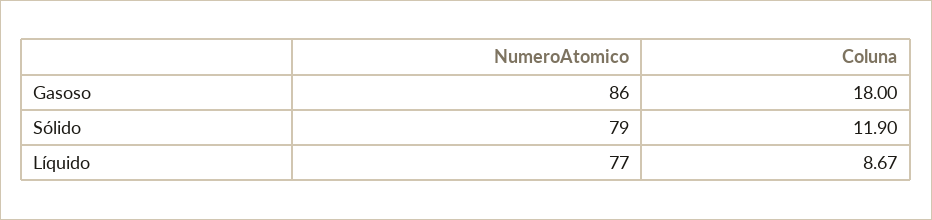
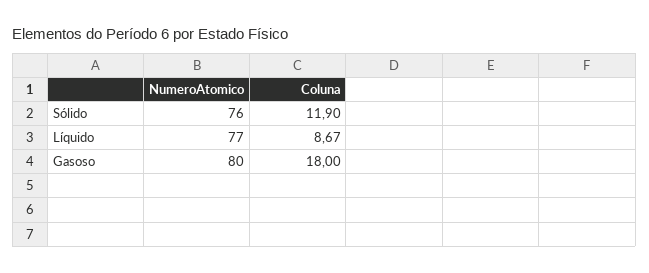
NumeroAtomico, Gasoso: 86 -> 80
NumeroAtomico, Sólido: 79 -> 76

